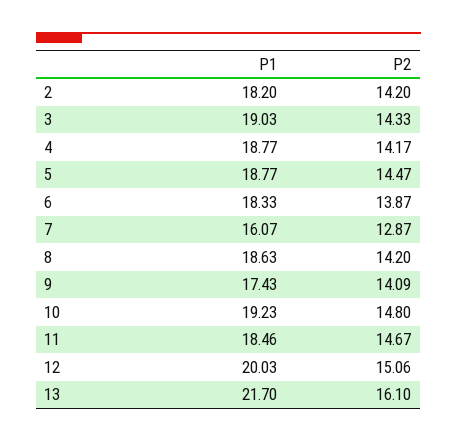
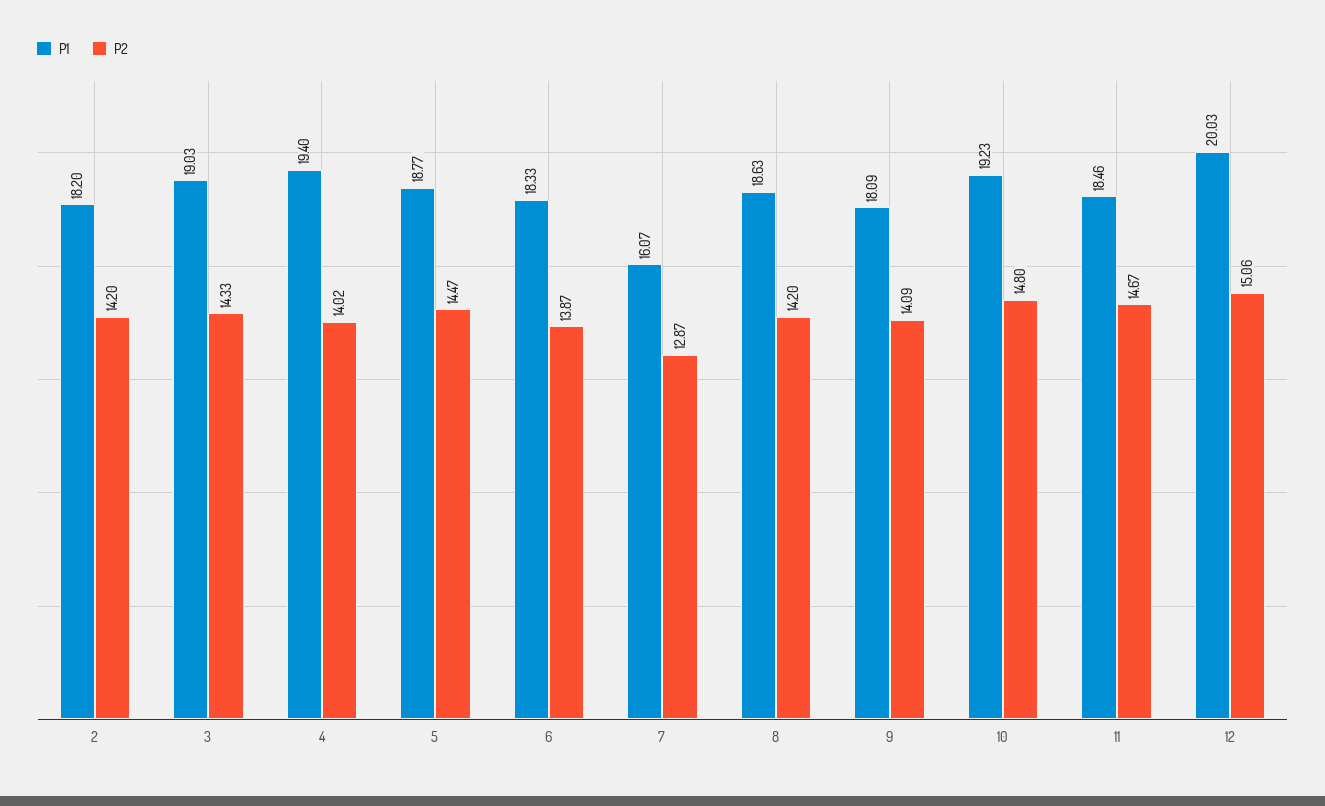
P1, 4: 18.77 -> 19.4
P2, 4: 14.17 -> 14.02
P1, 9: 17.43 -> 18.09
P1, 13: 21.7 -> none
P2, 13: 16.1 -> none

